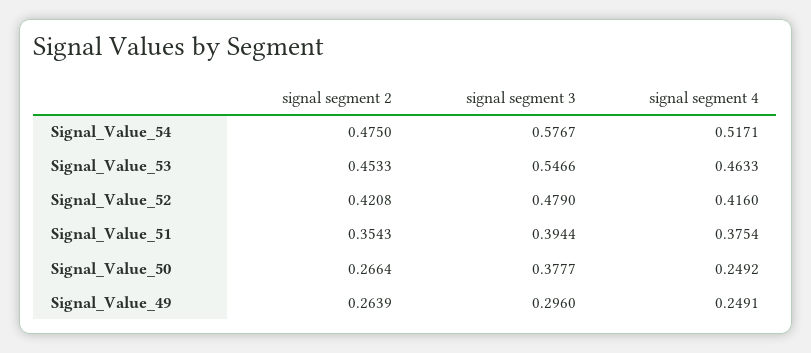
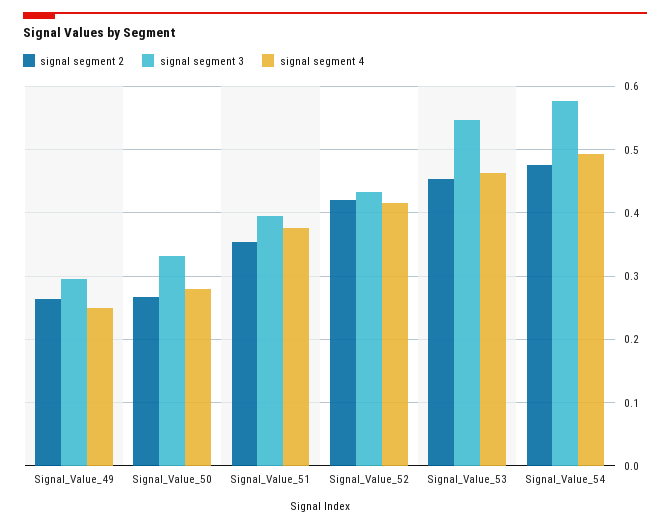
signal segment 4, Signal_Value_54: 0.5171 -> 0.49
signal segment 3, Signal_Value_52: 0.479 -> 0.43
signal segment 3, Signal_Value_50: 0.3777 -> 0.33
signal segment 4, Signal_Value_50: 0.2492 -> 0.28

